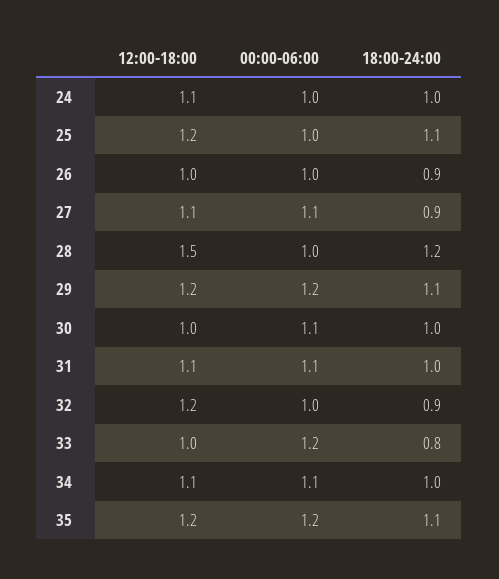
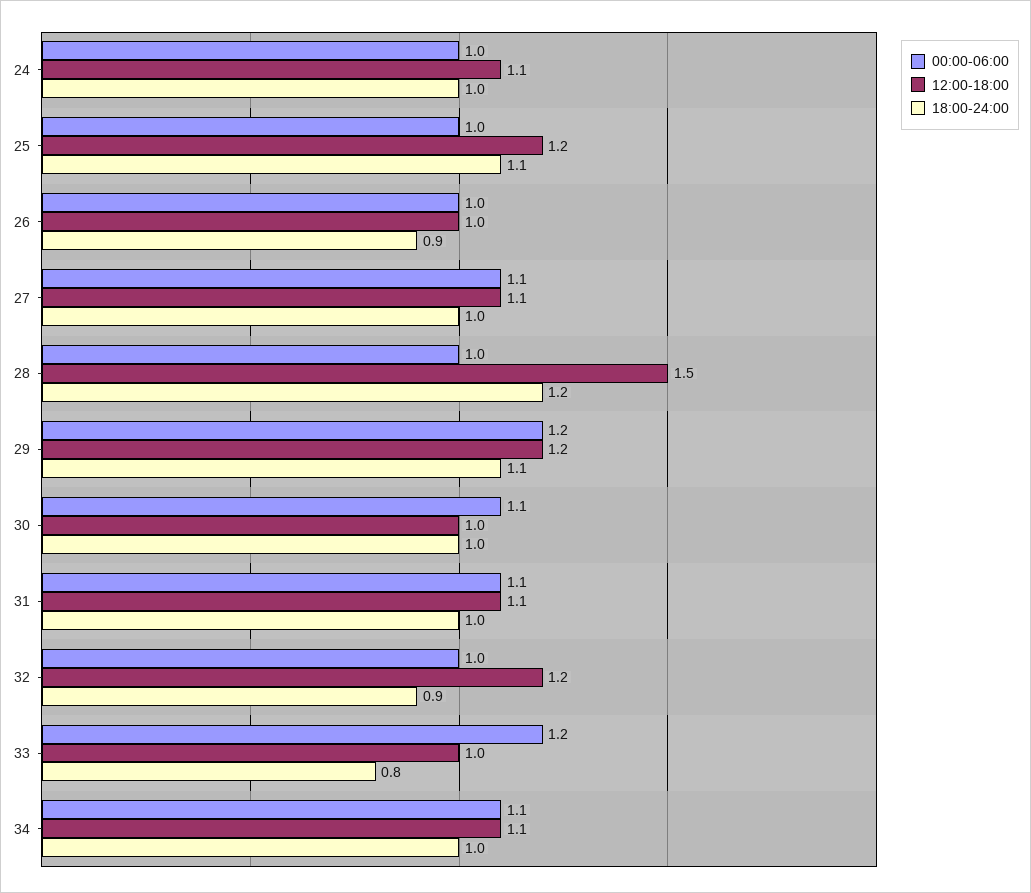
18:00-24:00, 27: 0.9 -> 1
12:00-18:00, 35: 1.2 -> none
00:00-06:00, 35: 1.2 -> none
18:00-24:00, 35: 1.1 -> none

